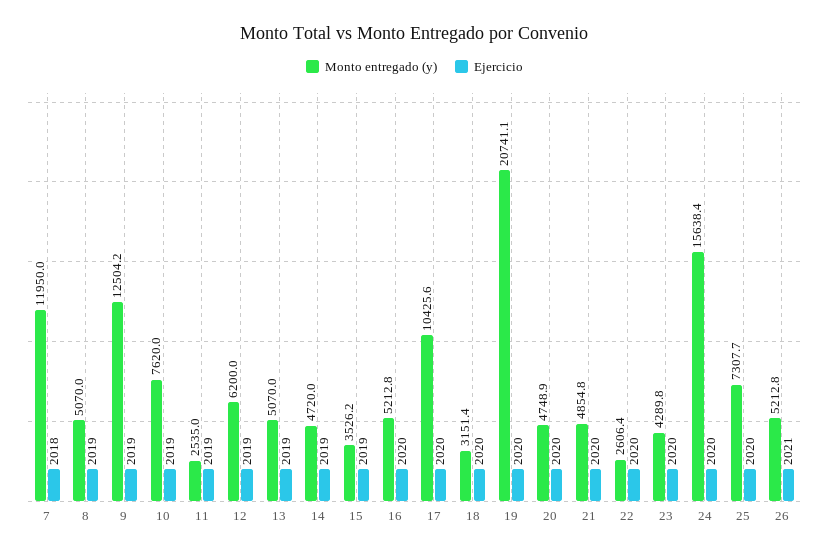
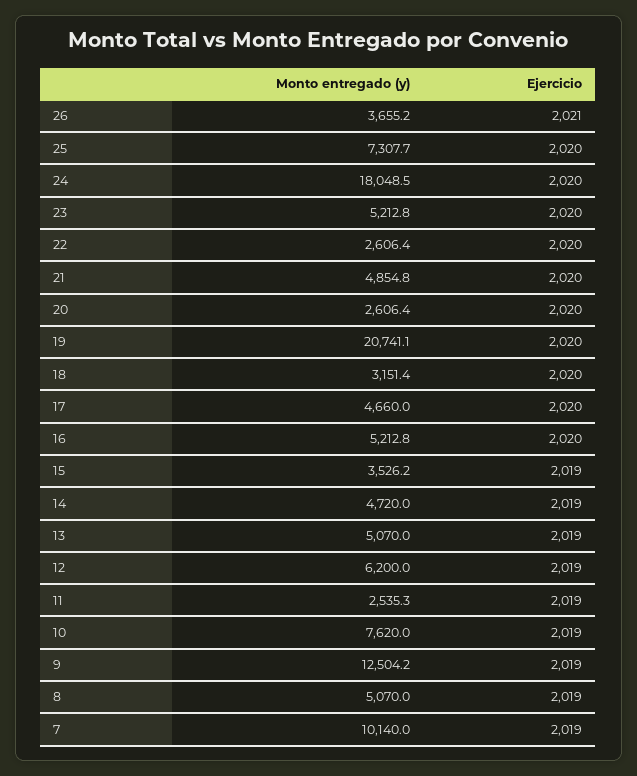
Monto entregado (y), 7: 11950 -> 10140
Ejercicio, 7: 2018 -> 2019
Monto entregado (y), 11: 2535 -> 2535.3
Monto entregado (y), 17: 10425.6 -> 4660
Monto entregado (y), 20: 4748.9 -> 2606.4
Monto entregado (y), 23: 4289.8 -> 5212.8
Monto entregado (y), 24: 15638.4 -> 18048.5
Monto entregado (y), 26: 5212.8 -> 3655.2

